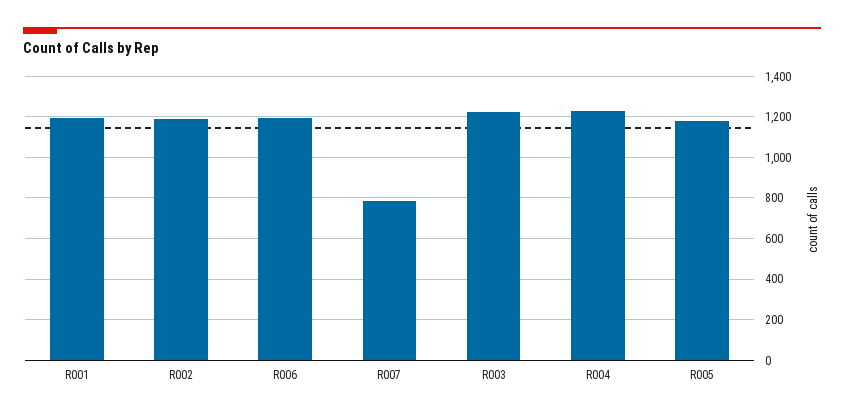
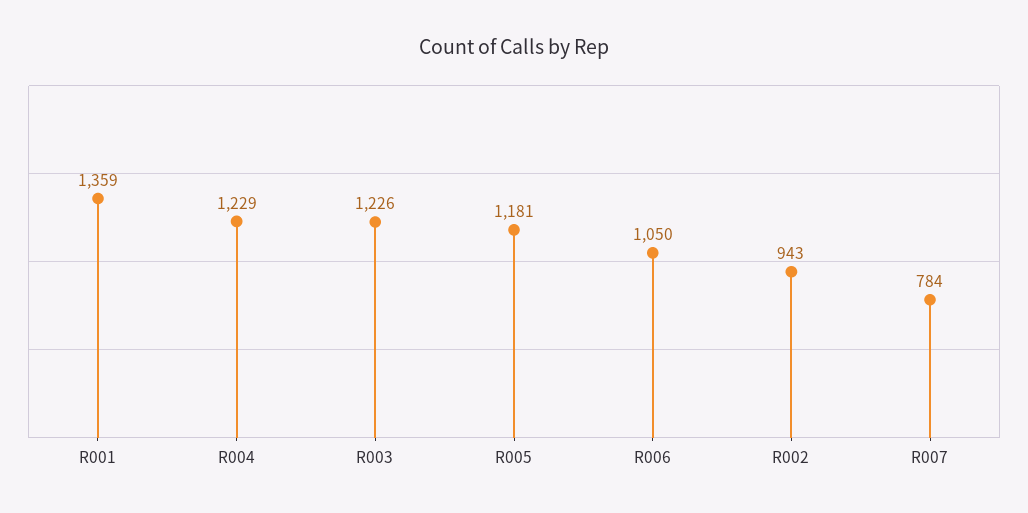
R001: 1200 -> 1359
R002: 1200 -> 943
R006: 1200 -> 1050

